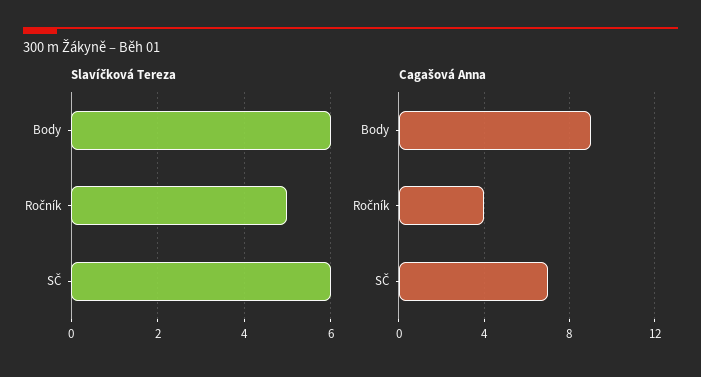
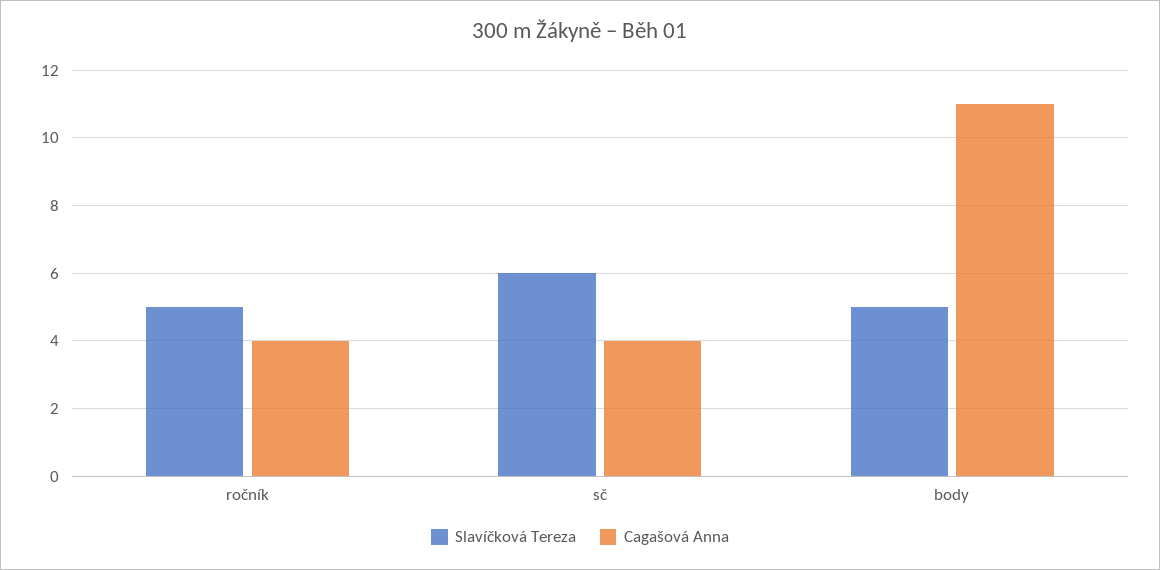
Slavíčková Tereza, Body: 6 -> 5
Cagašová Anna, Body: 9 -> 11
Cagašová Anna, SČ: 7 -> 4

